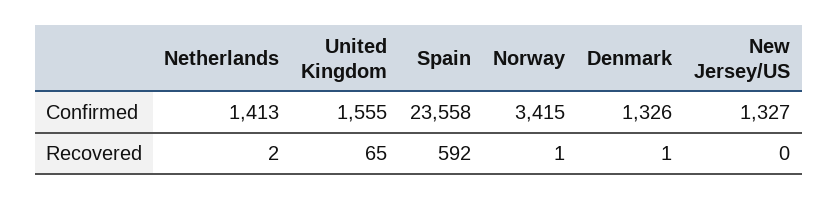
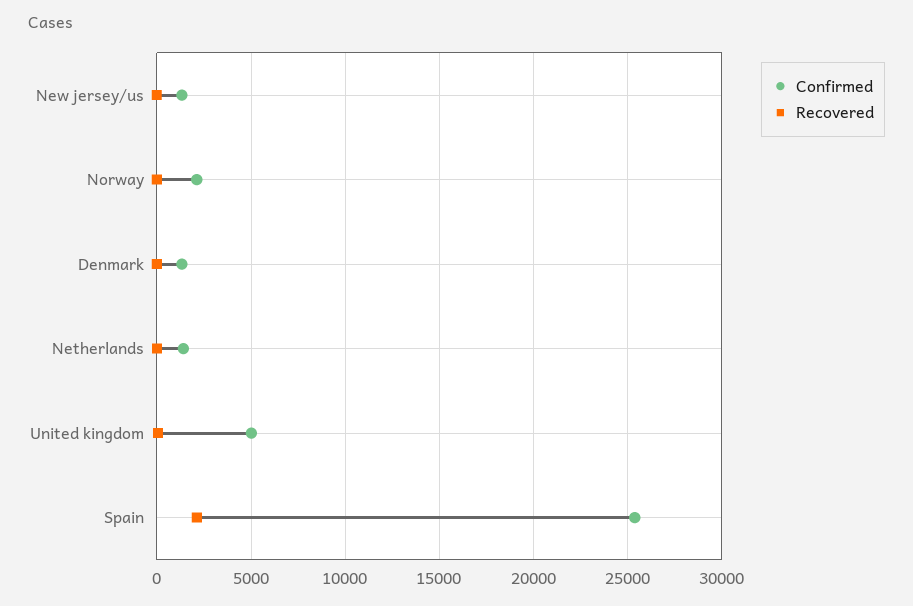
Confirmed, United Kingdom: 1555 -> 5000
Confirmed, Spain: 23558 -> 25500
Confirmed, Norway: 3415 -> 2000
Recovered, Spain: 592 -> 2000

